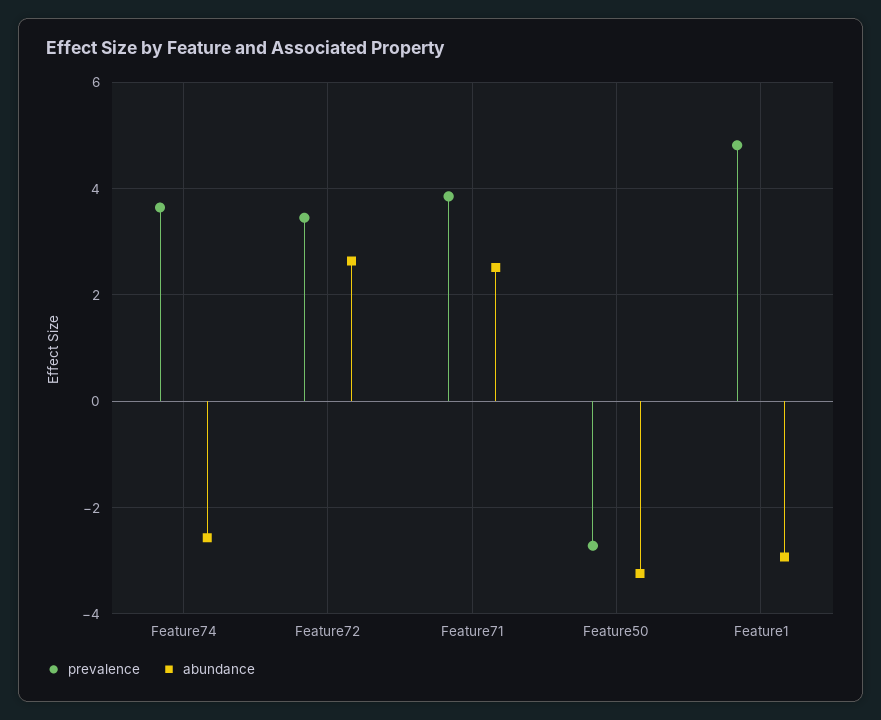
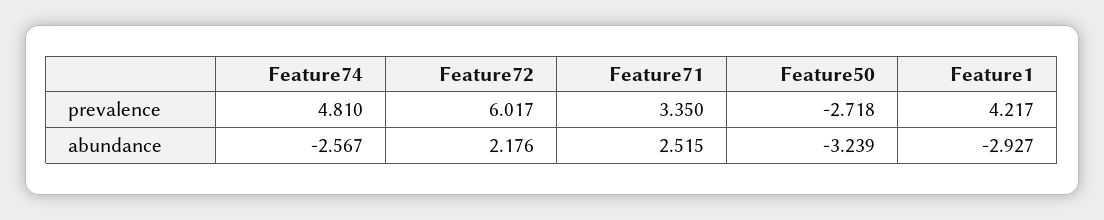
prevalence, Feature74: 3.6 -> 4.81
prevalence, Feature72: 3.4 -> 6.017
abundance, Feature72: 2.6 -> 2.176
prevalence, Feature71: 3.8 -> 3.35
prevalence, Feature1: 4.8 -> 4.217

